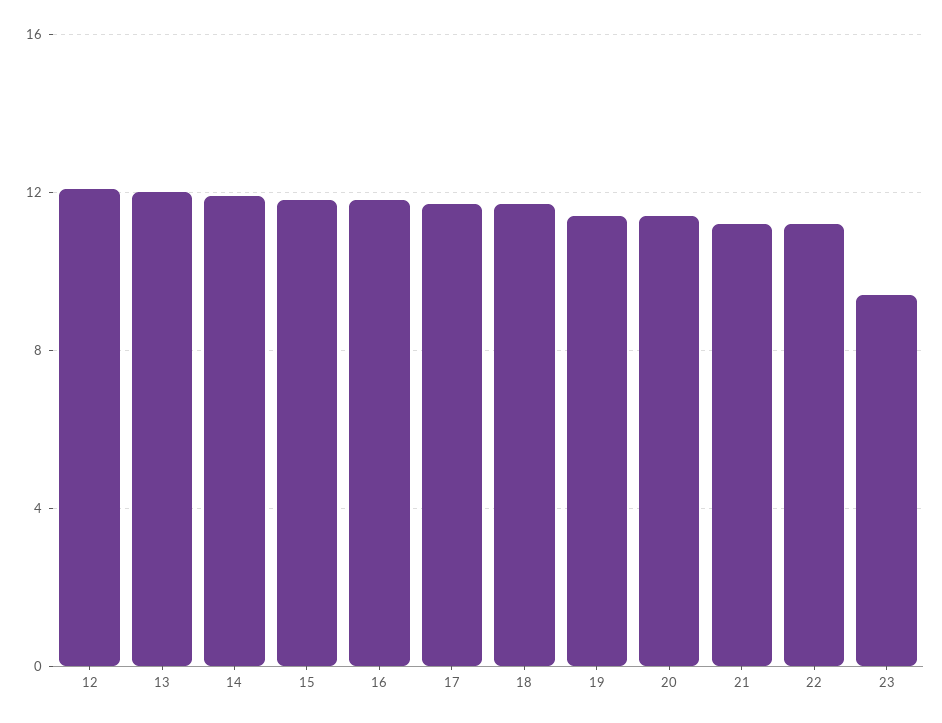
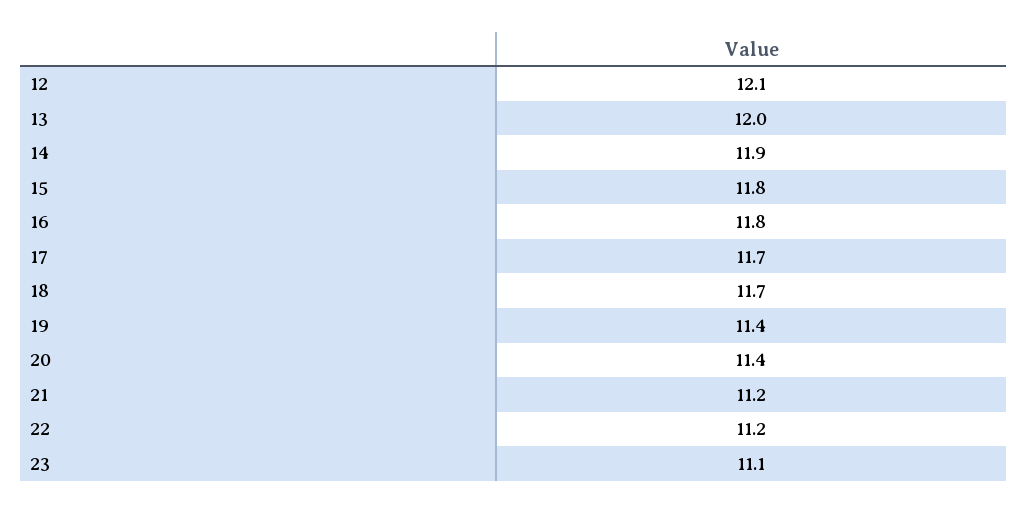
23: 9.5 -> 11.1

